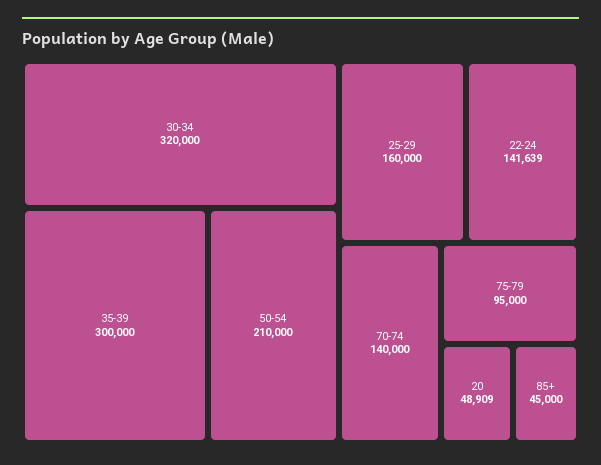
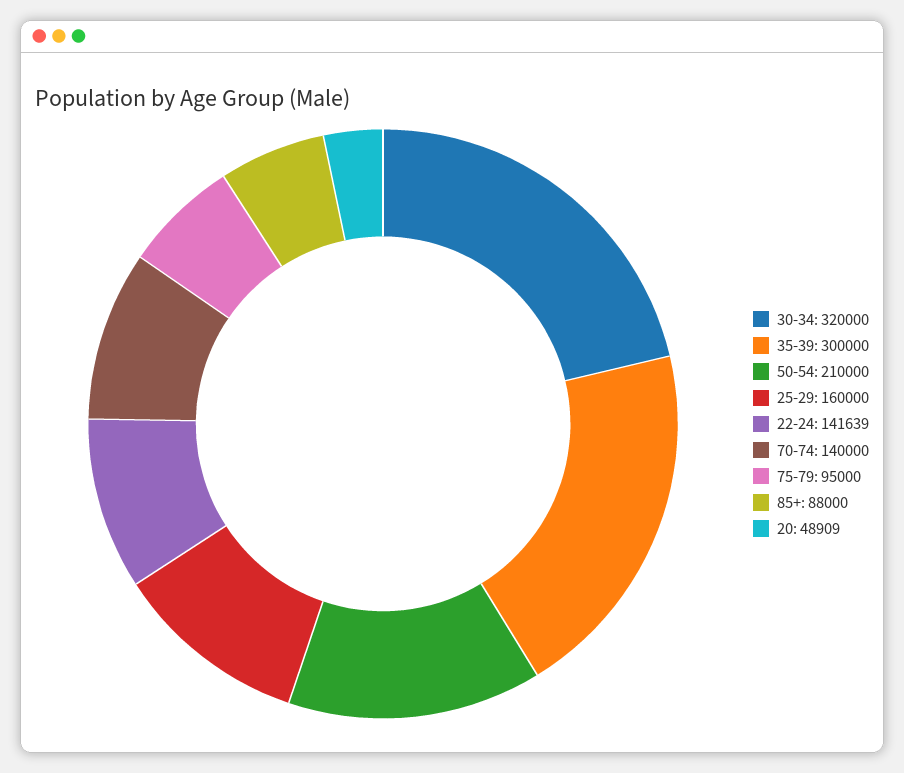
85+: 45000 -> 88000

